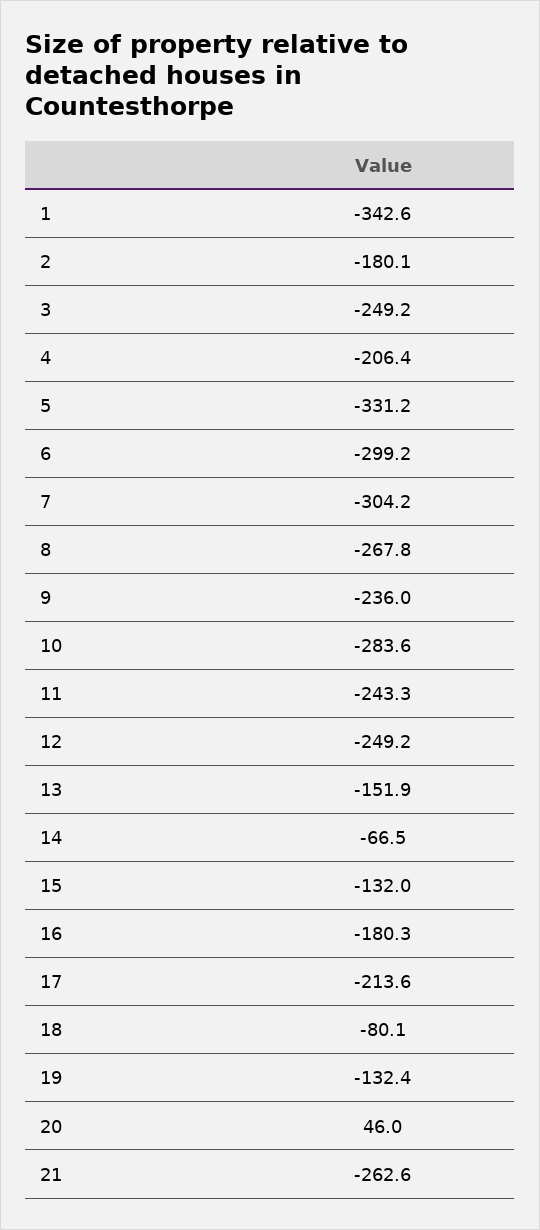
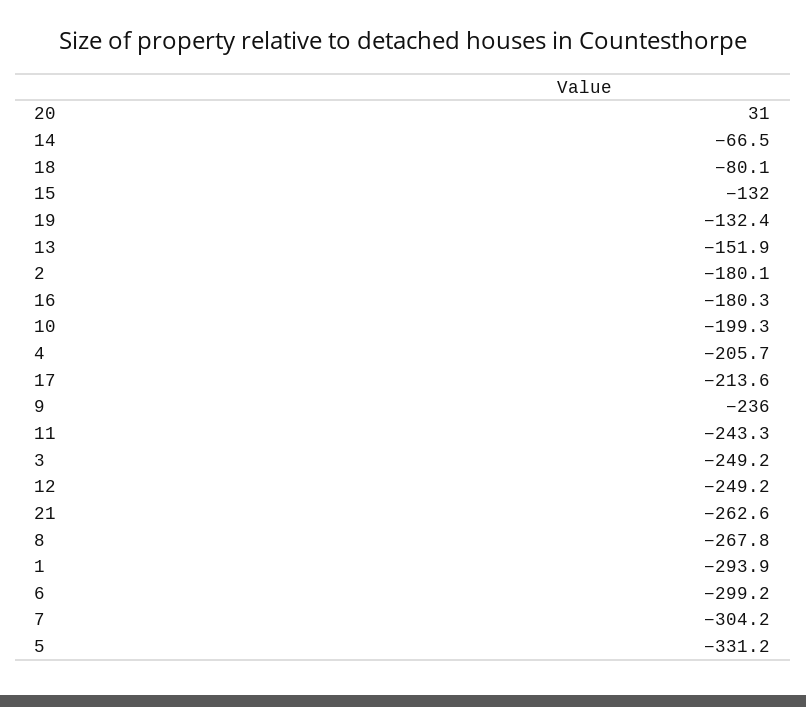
1: -342.6 -> -293.9
4: -206.4 -> -205.7
10: -283.6 -> -199.3
20: 46 -> 31

